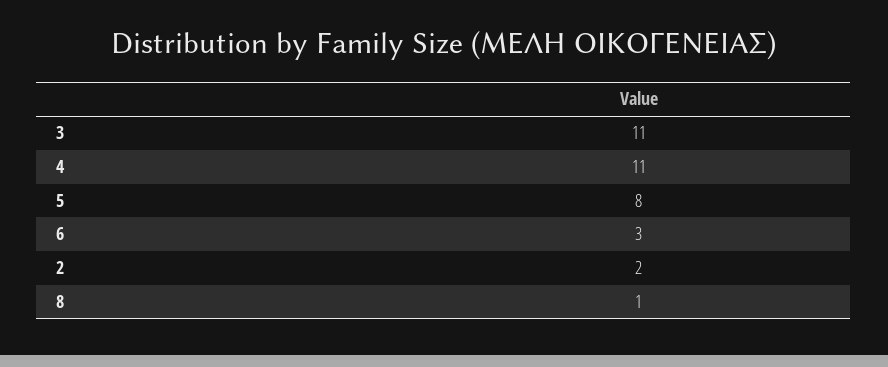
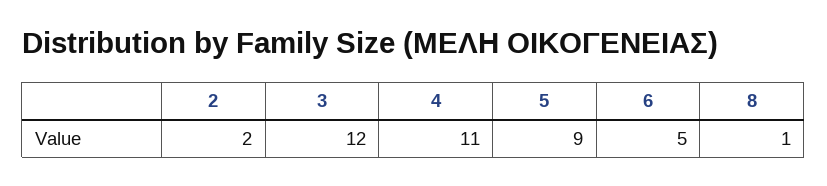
3: 11 -> 12
5: 8 -> 9
6: 3 -> 5

